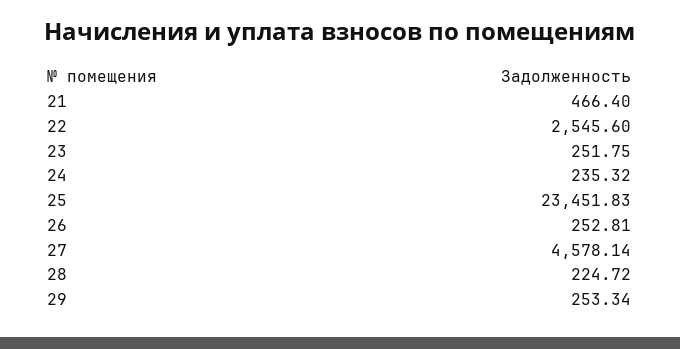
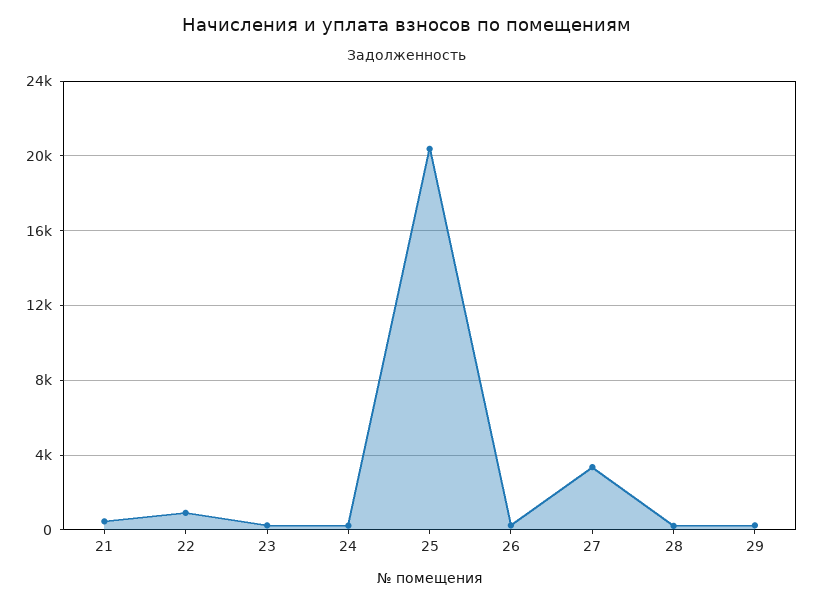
22: 2545.6 -> 1000
25: 23451.83 -> 20500
27: 4578.14 -> 3500

